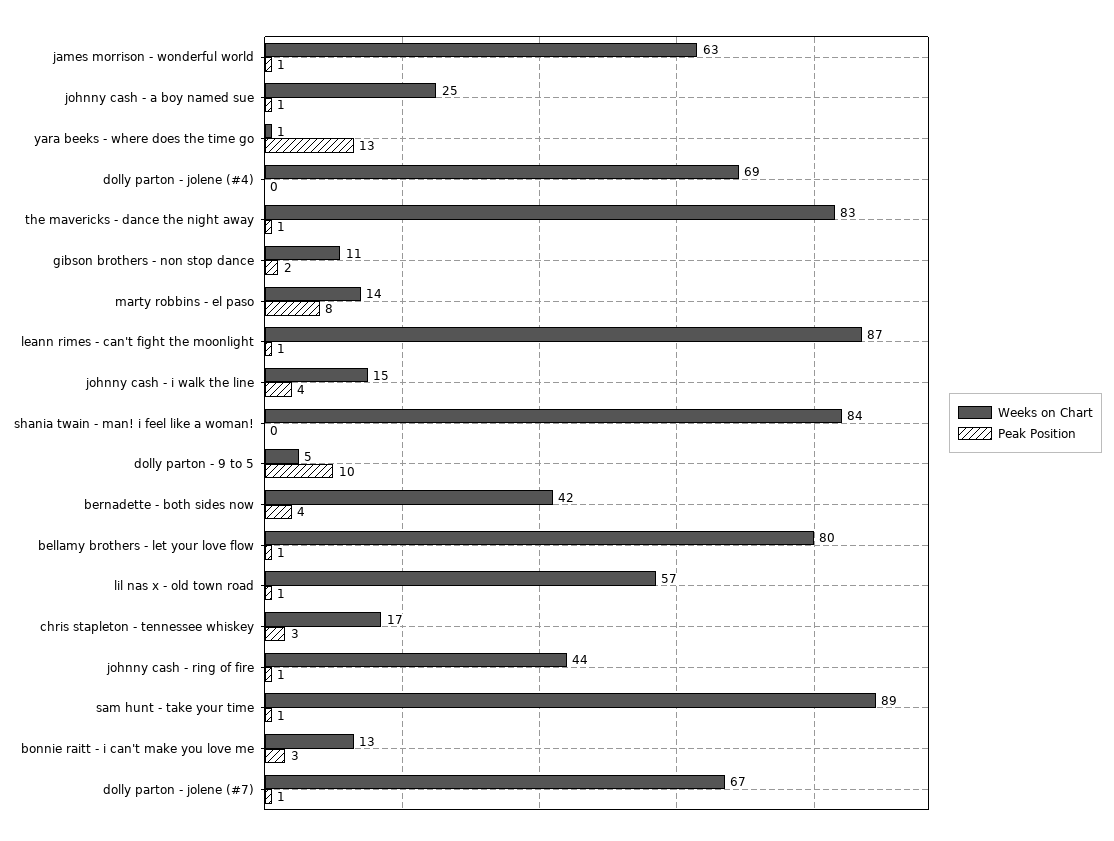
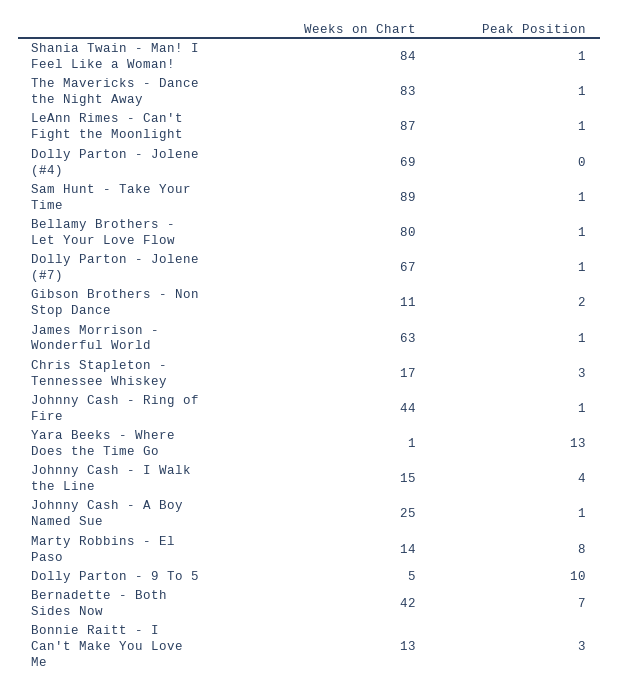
Peak Position, shania twain - man! i feel like a woman!: 0 -> 1
Peak Position, bernadette - both sides now: 4 -> 7
Weeks on Chart, lil nas x - old town road: 57 -> none
Peak Position, lil nas x - old town road: 1 -> none

